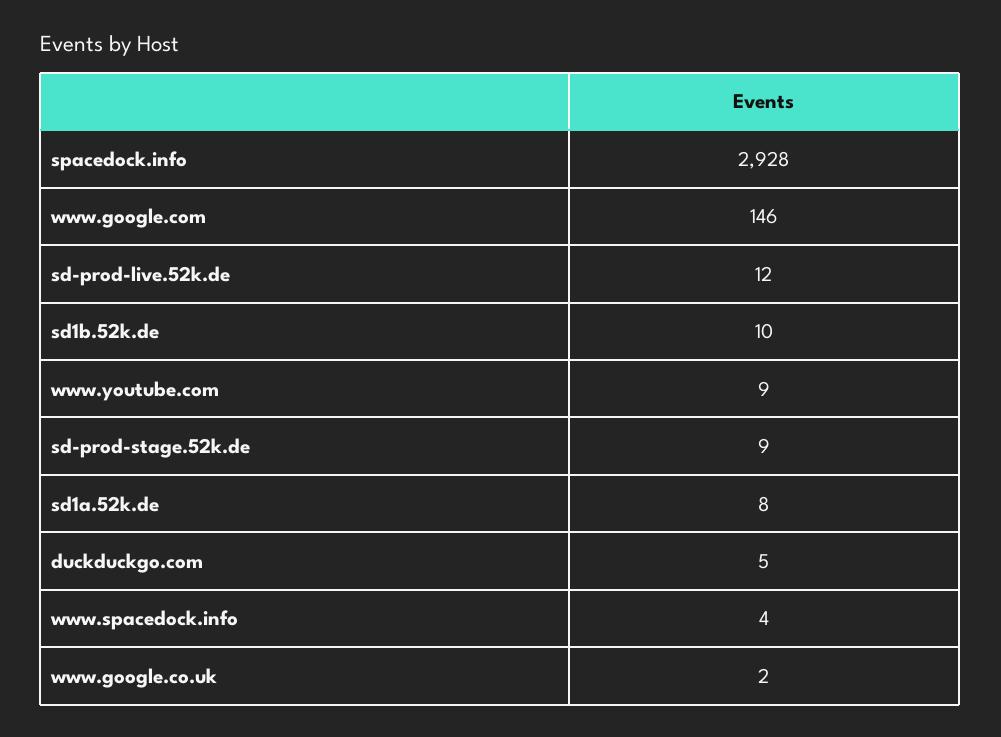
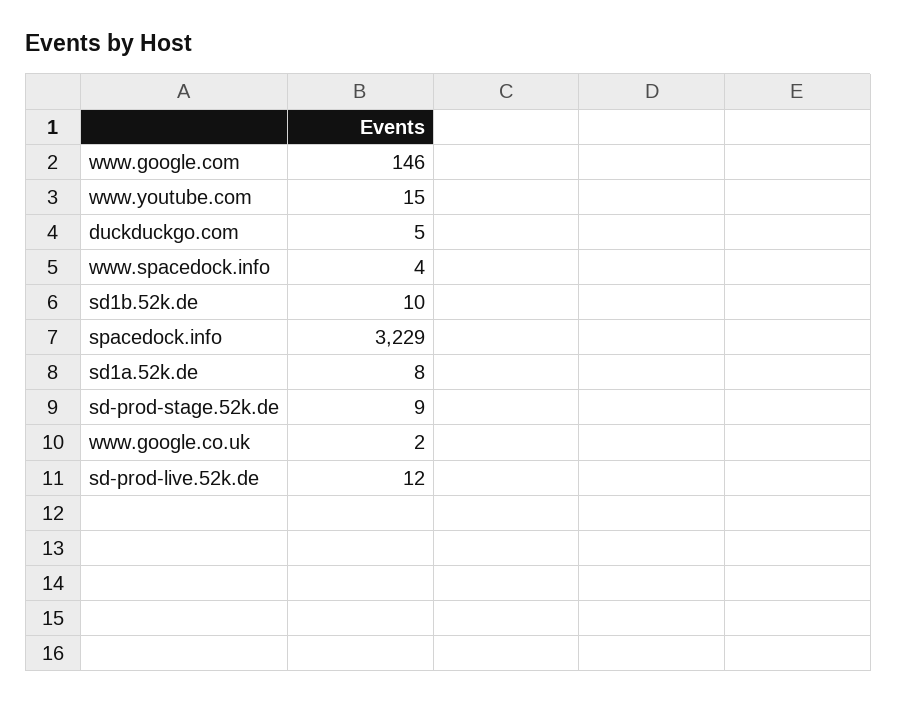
spacedock.info: 2928 -> 3229
www.youtube.com: 9 -> 15

